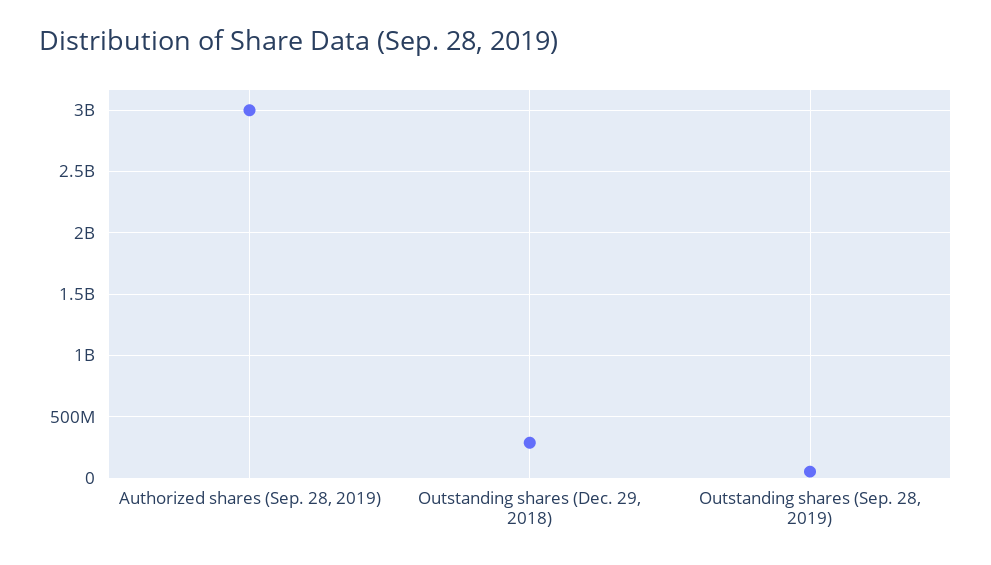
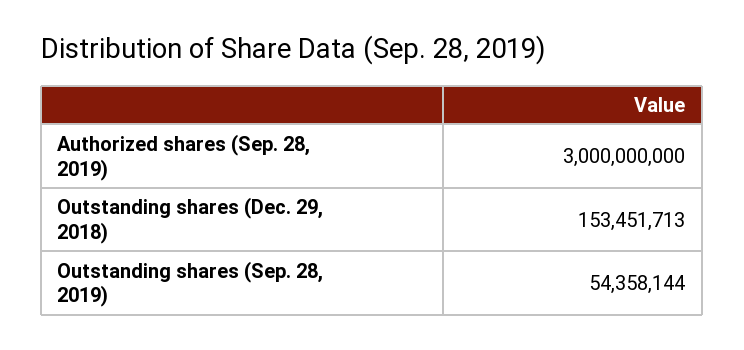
Outstanding shares (Dec. 29, 2018): 300000000 -> 153451713

